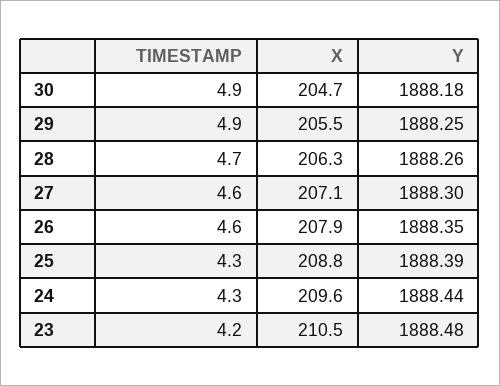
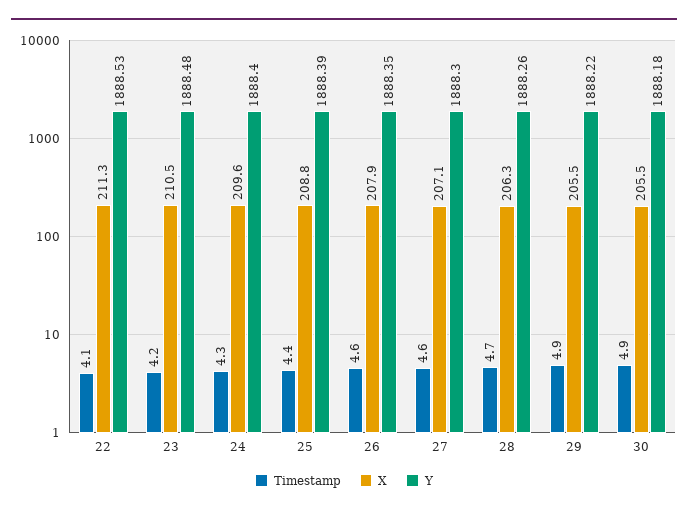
X, 30: 204.7 -> 205.5
Y, 29: 1888.25 -> 1888.22
TIMESTAMP, 25: 4.3 -> 4.4
Y, 24: 1888.44 -> 1888.4
TIMESTAMP, 22: none -> 4.1
X, 22: none -> 211.3
Y, 22: none -> 1888.53

